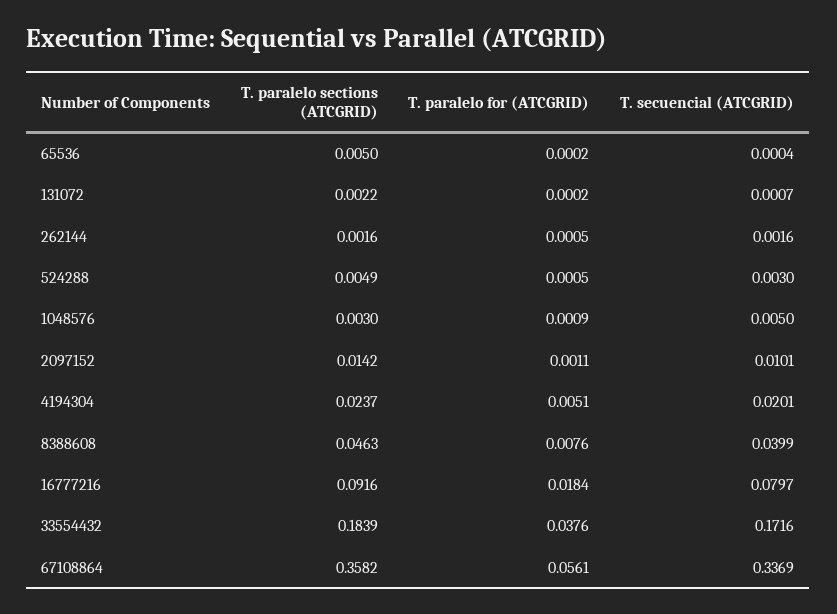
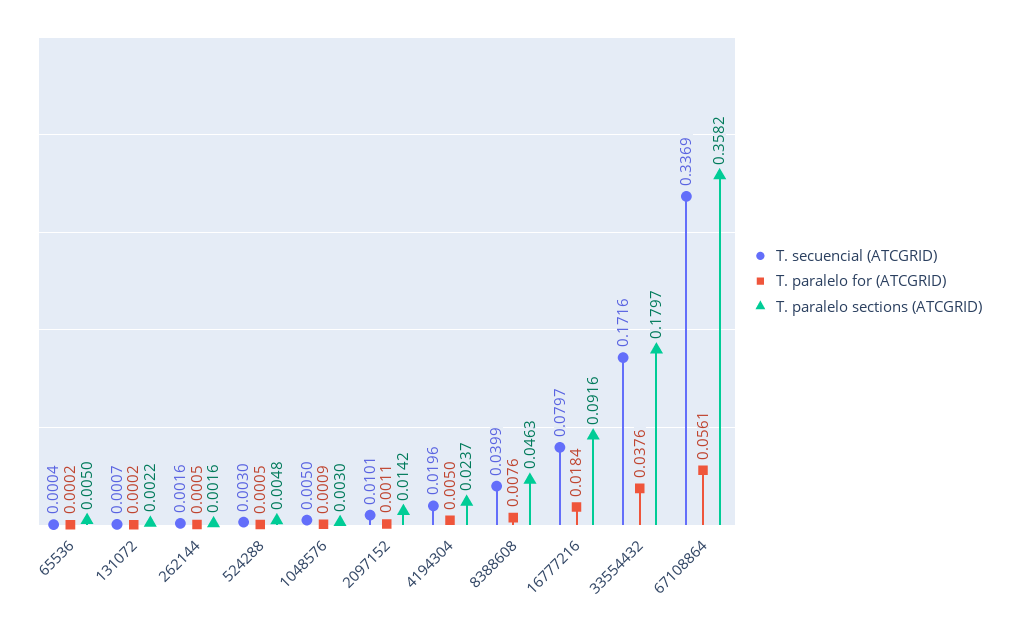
T. paralelo sections (ATCGRID), 524288: 0.0049 -> 0.0048
T. paralelo for (ATCGRID), 4194304: 0.0051 -> 0.005
T. secuencial (ATCGRID), 4194304: 0.0201 -> 0.0196
T. paralelo sections (ATCGRID), 33554432: 0.1839 -> 0.1797

